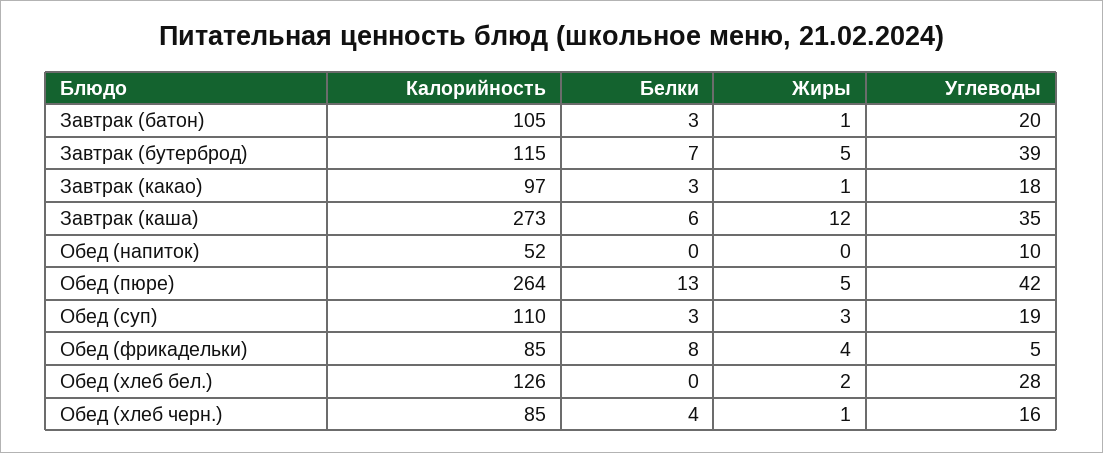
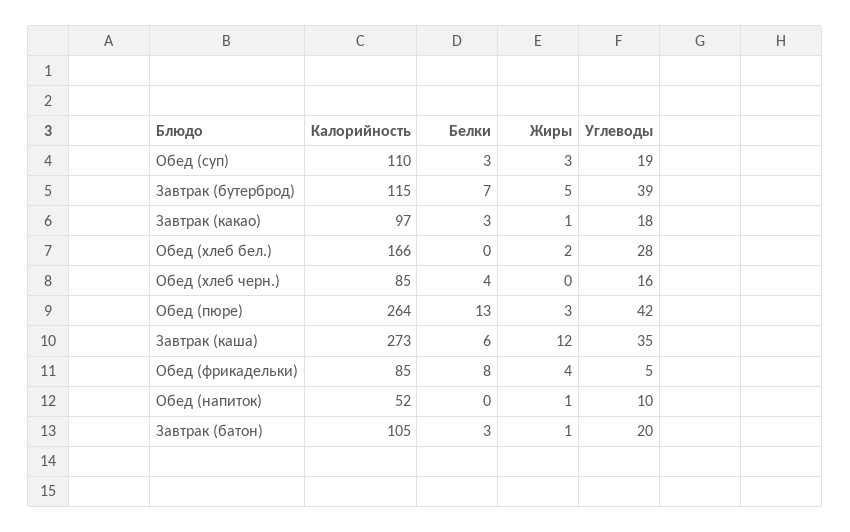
Жиры, Обед (напиток): 0 -> 1
Жиры, Обед (пюре): 5 -> 3
Калорийность, Обед (хлеб бел.): 126 -> 166
Жиры, Обед (хлеб черн.): 1 -> 0

